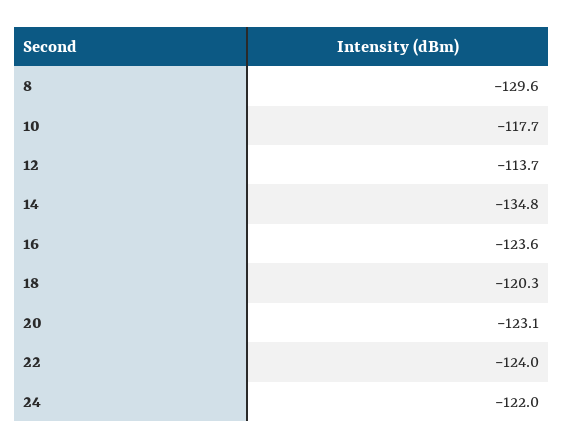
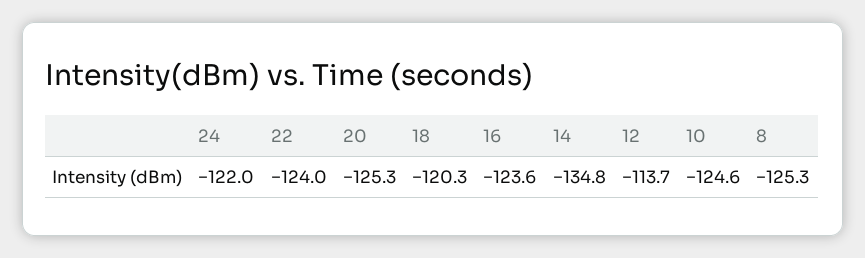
8: -129.6 -> -125.3
10: -117.7 -> -124.6
20: -123.1 -> -125.3

